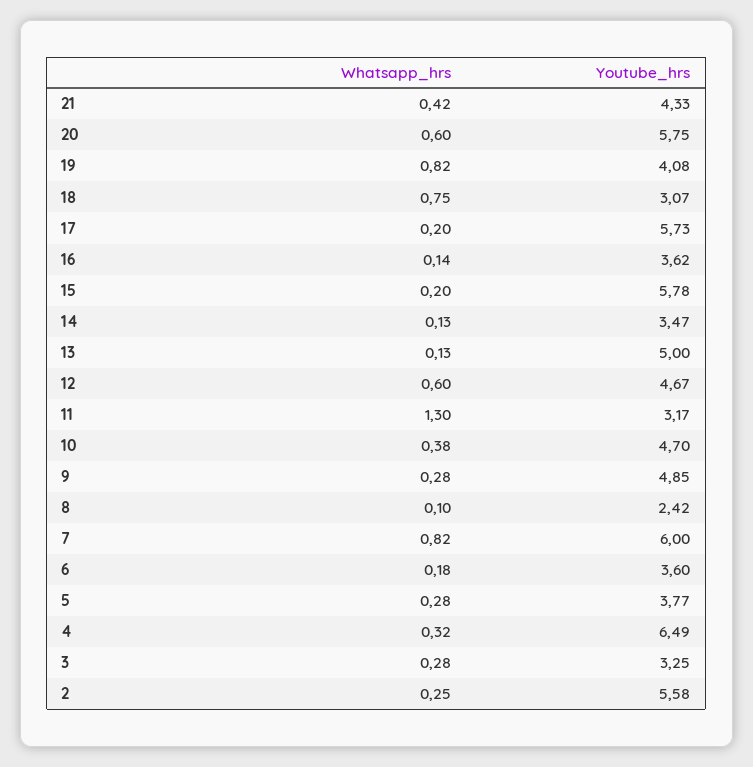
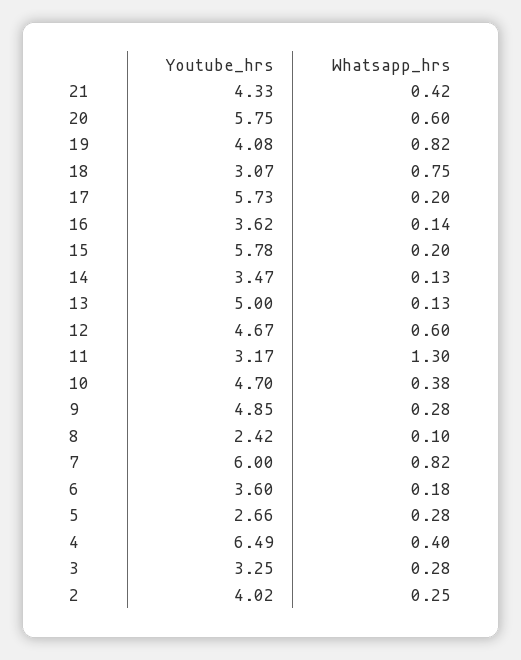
Youtube_hrs, 5: 3.77 -> 2.66
Whatsapp_hrs, 4: 0.32 -> 0.4
Youtube_hrs, 2: 5.58 -> 4.02

